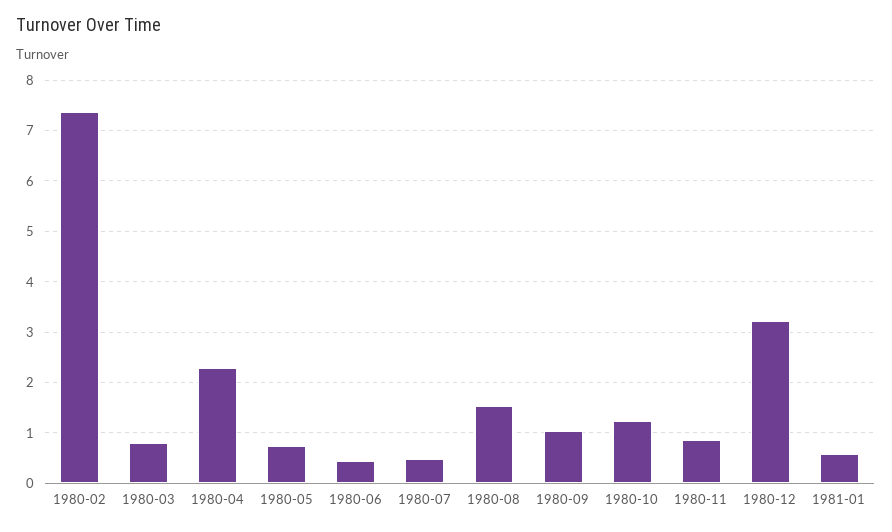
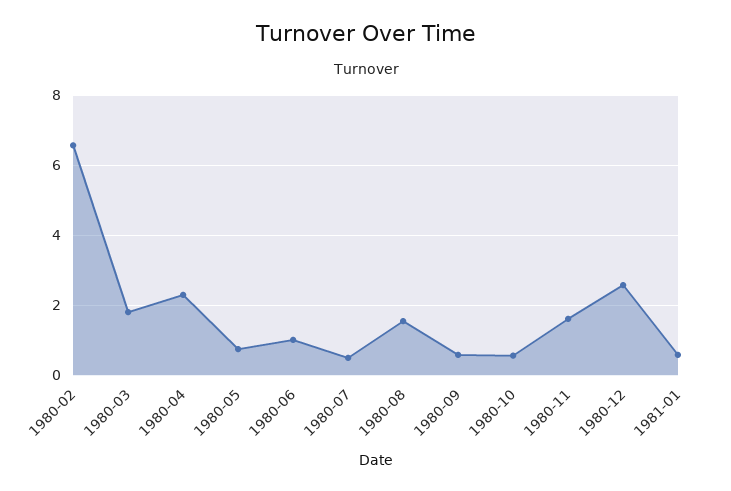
1980-02: 7.4 -> 6.6
1980-03: 0.8 -> 1.8
1980-06: 0.4 -> 1
1980-09: 1 -> 0.6
1980-10: 1.2 -> 0.6
1980-11: 0.8 -> 1.6
1980-12: 3.2 -> 2.6

